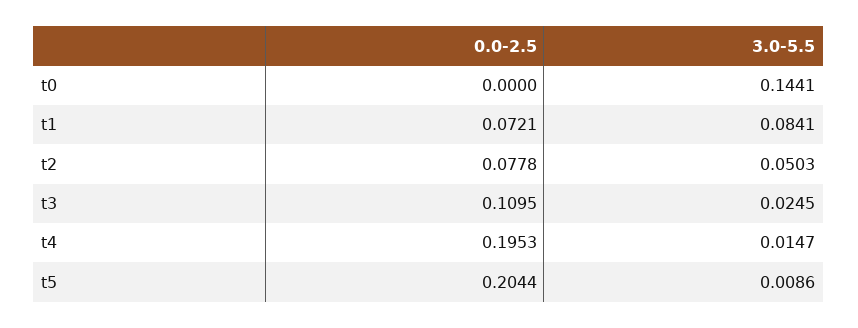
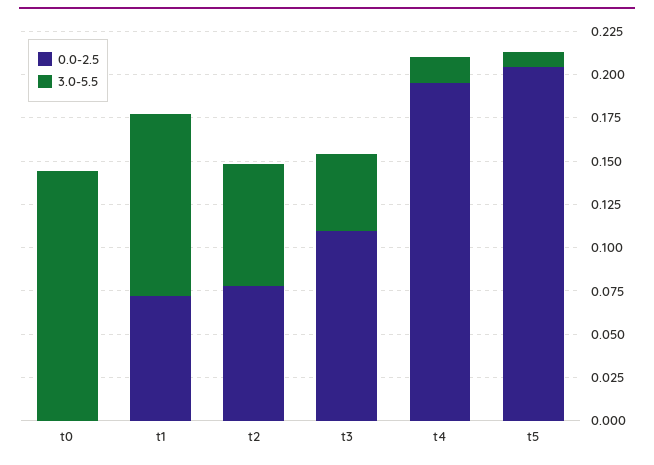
3.0-5.5, t1: 0.0841 -> 0.105
3.0-5.5, t2: 0.0503 -> 0.07
3.0-5.5, t3: 0.0245 -> 0.045

